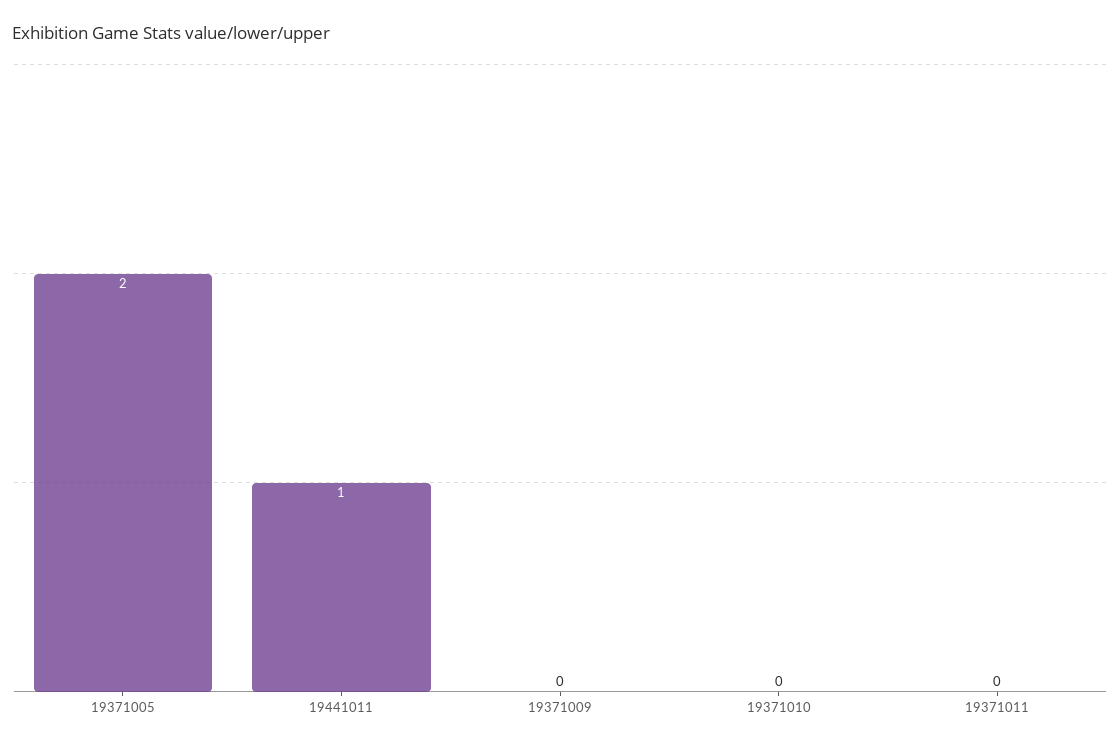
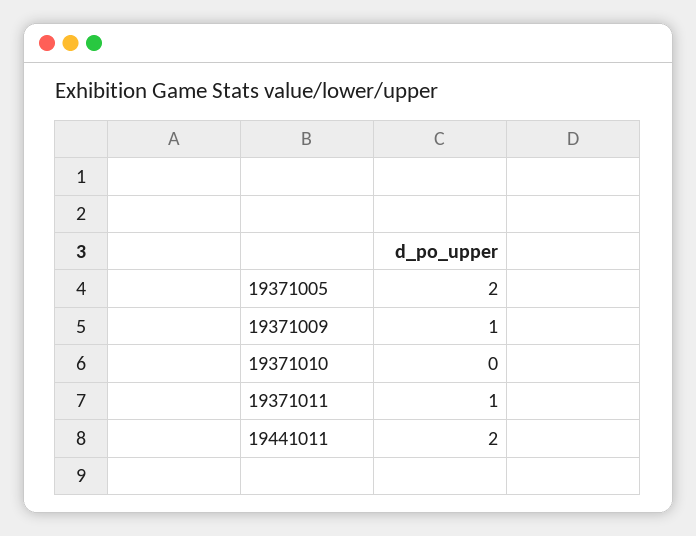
19441011: 1 -> 2
19371009: 0 -> 1
19371011: 0 -> 1

